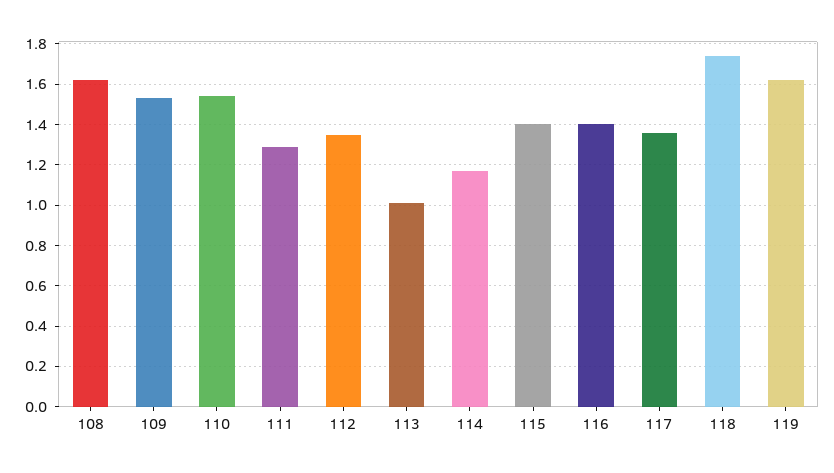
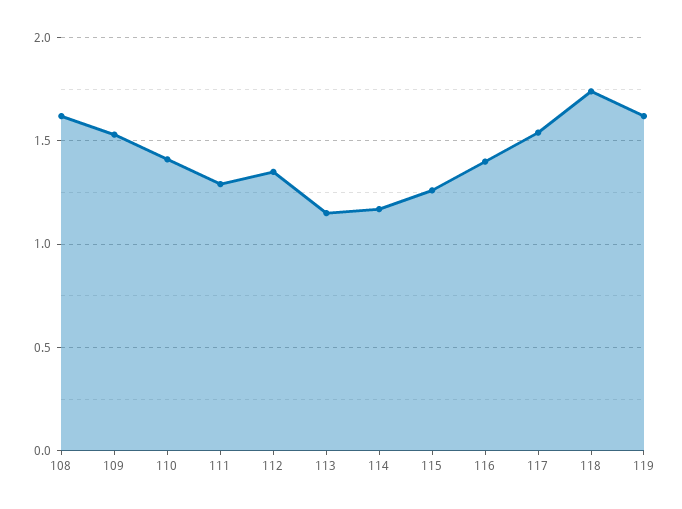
110: 1.55 -> 1.4
113: 1 -> 1.15
115: 1.4 -> 1.25
117: 1.35 -> 1.55

